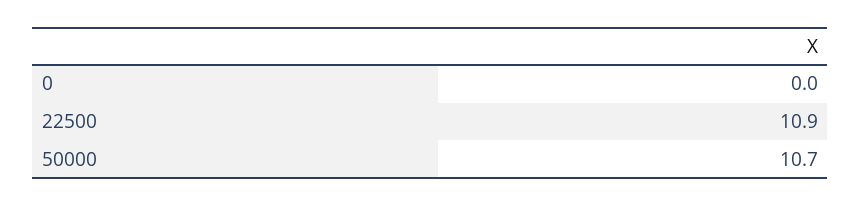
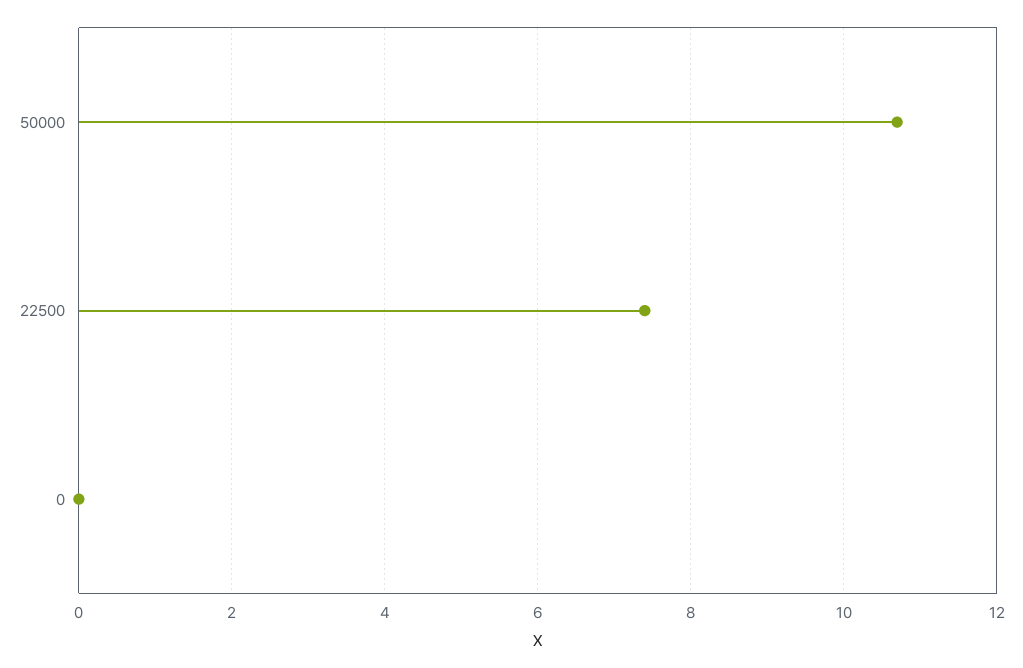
22500: 10.9 -> 7.5

